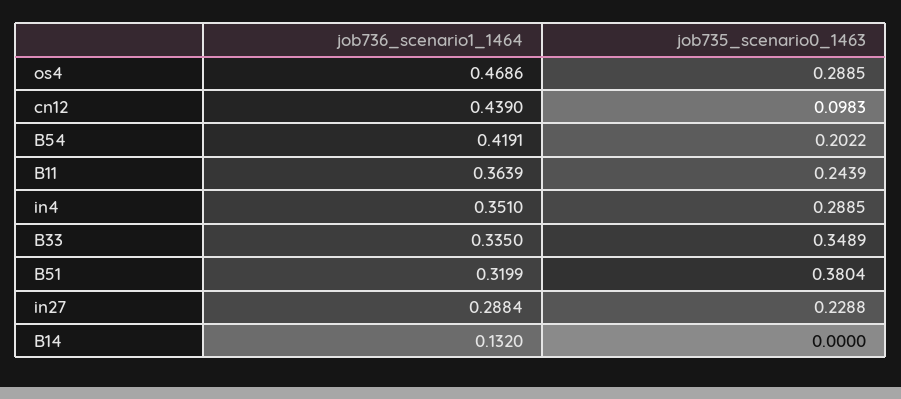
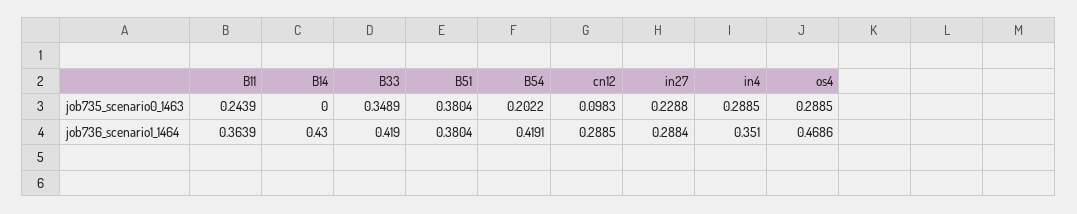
job736_scenario1_1464, cn12: 0.439 -> 0.2885
job736_scenario1_1464, B33: 0.335 -> 0.419
job736_scenario1_1464, B51: 0.3199 -> 0.3804
job736_scenario1_1464, B14: 0.132 -> 0.43

